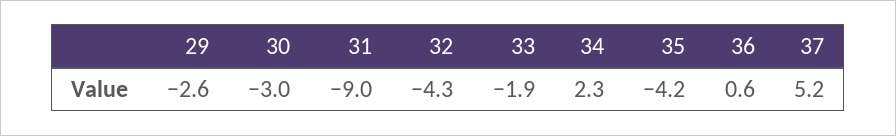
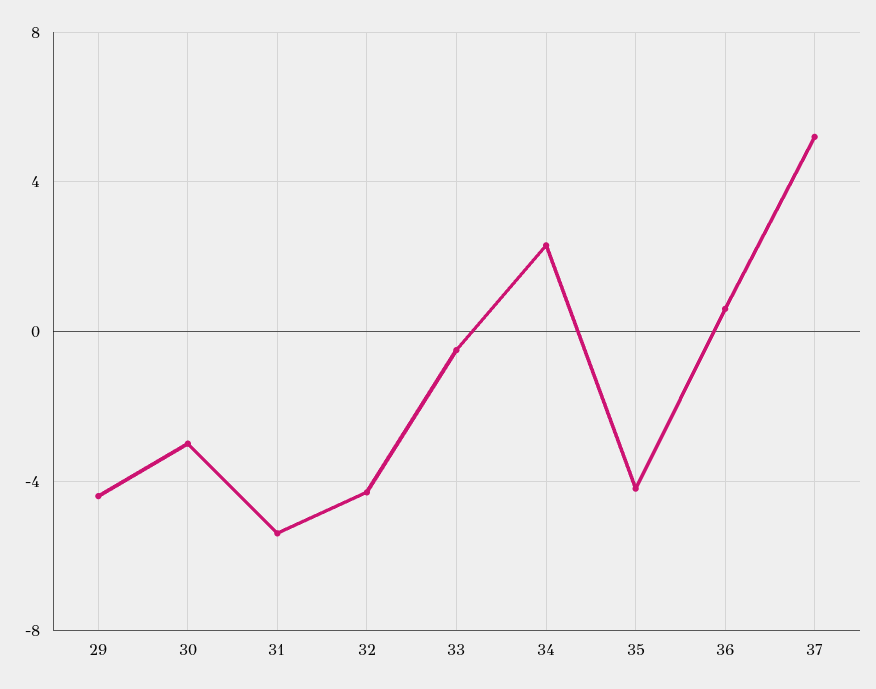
29: -2.6 -> -4.5
31: -9 -> -5.5
33: -1.9 -> -0.5

